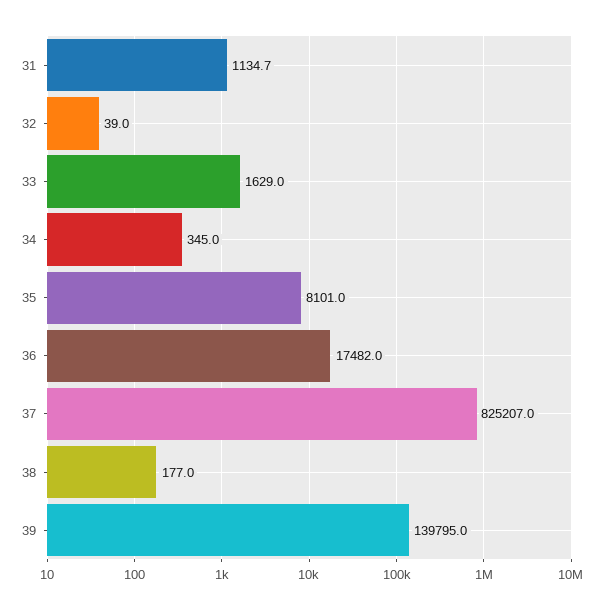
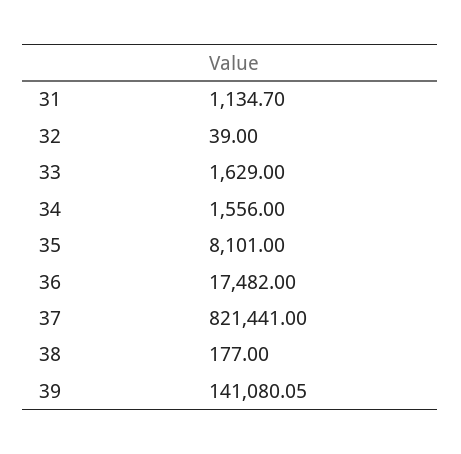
34: 345 -> 1556
37: 825207 -> 821441
39: 139795 -> 141080.05

